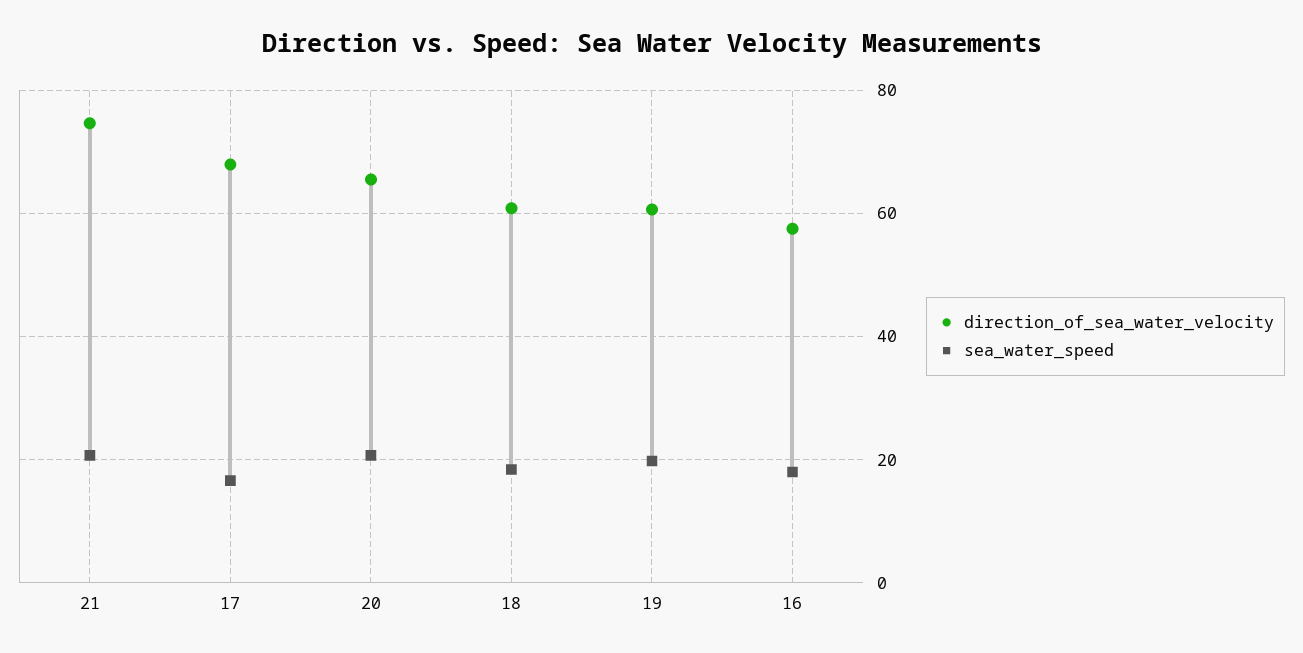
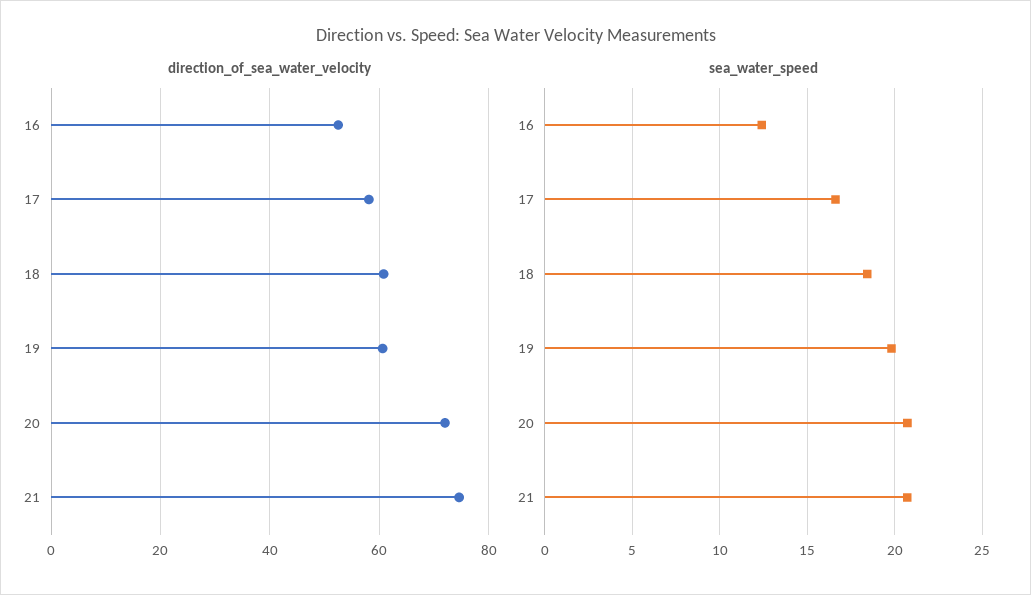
direction_of_sea_water_velocity, 17: 68 -> 58
direction_of_sea_water_velocity, 20: 66 -> 72
direction_of_sea_water_velocity, 16: 58 -> 52
sea_water_speed, 16: 18 -> 12.5

